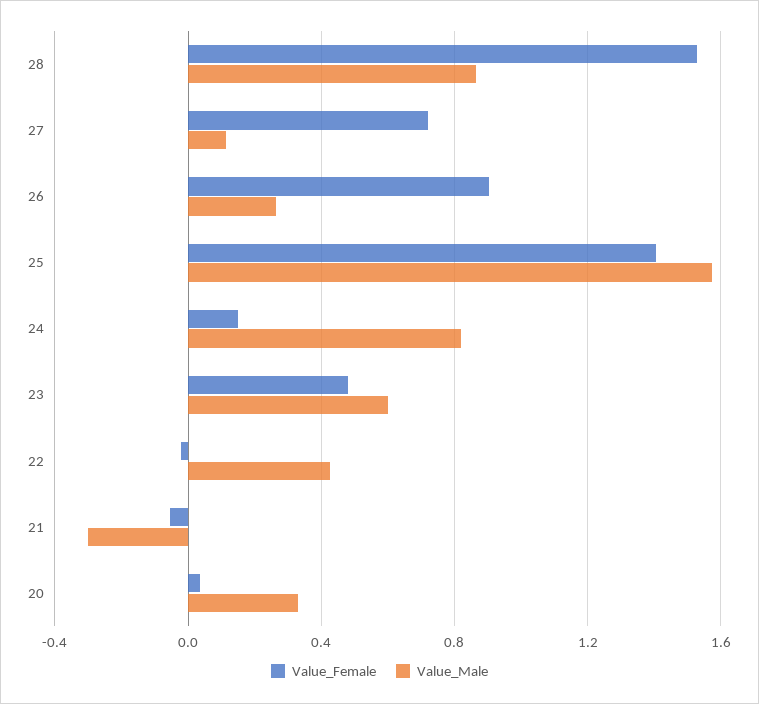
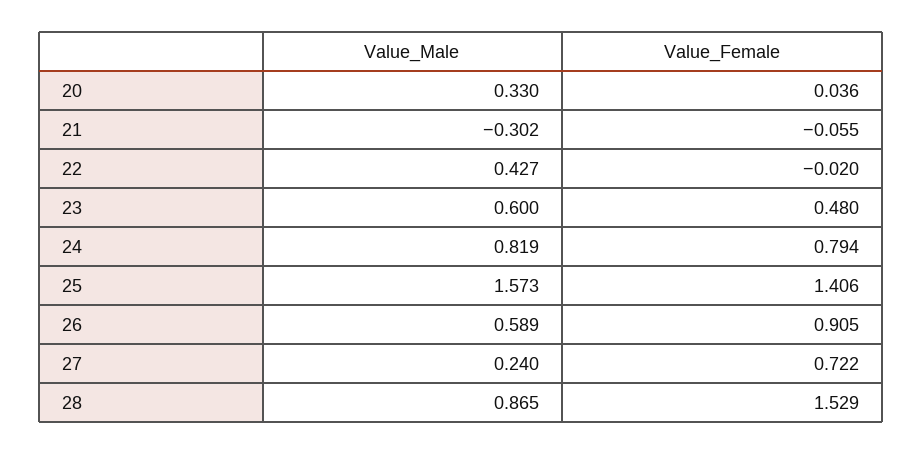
Value_Male, 27: 0.1 -> 0.24
Value_Male, 26: 0.25 -> 0.589
Value_Female, 24: 0.15 -> 0.794

